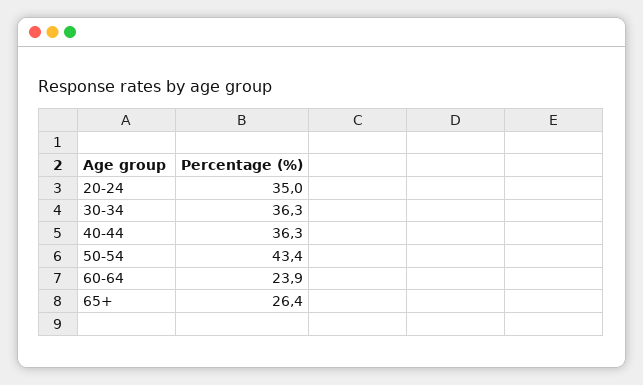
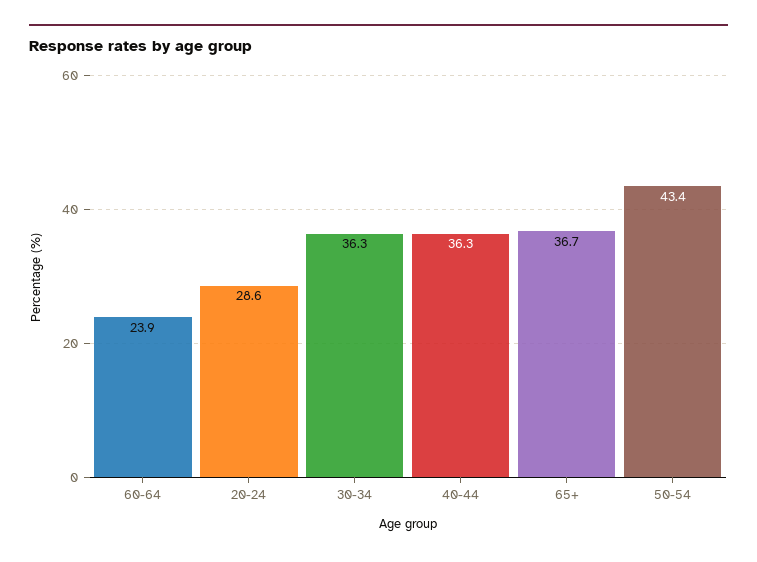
20-24: 35 -> 28.6
65+: 26.4 -> 36.7

